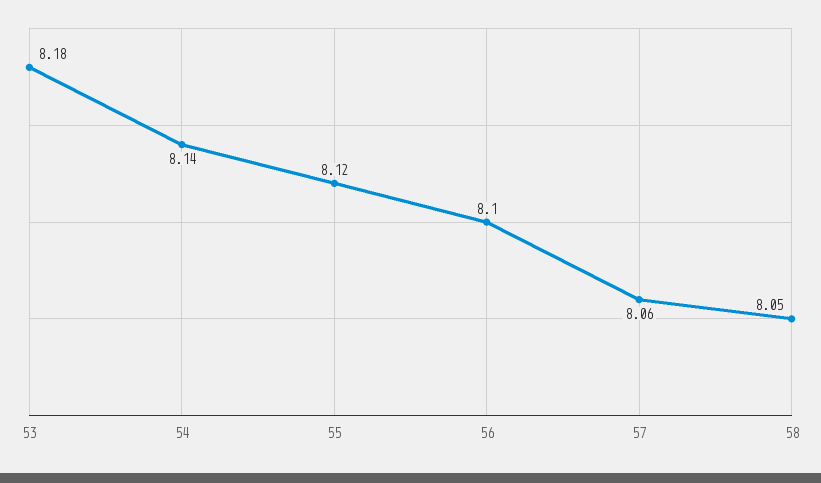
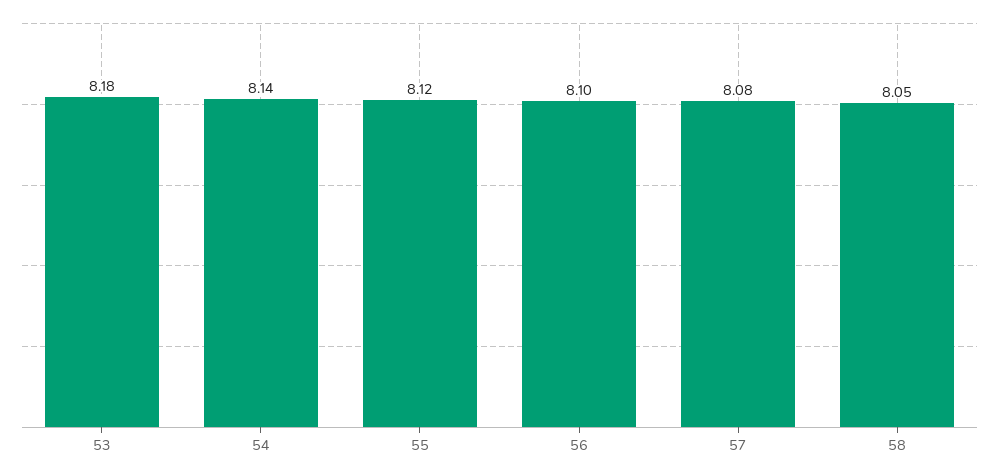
57: 8.06 -> 8.08

